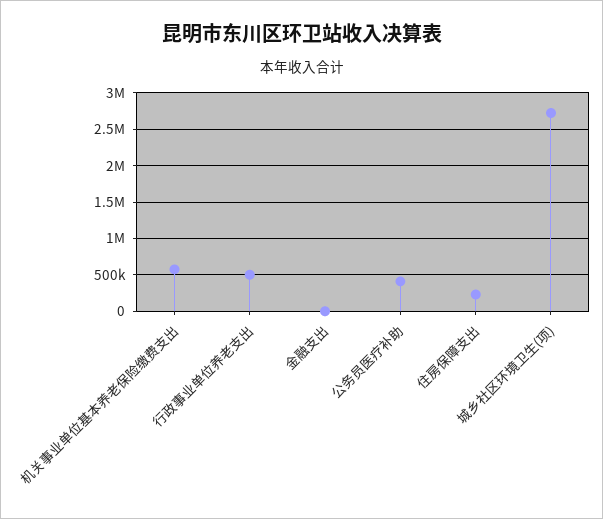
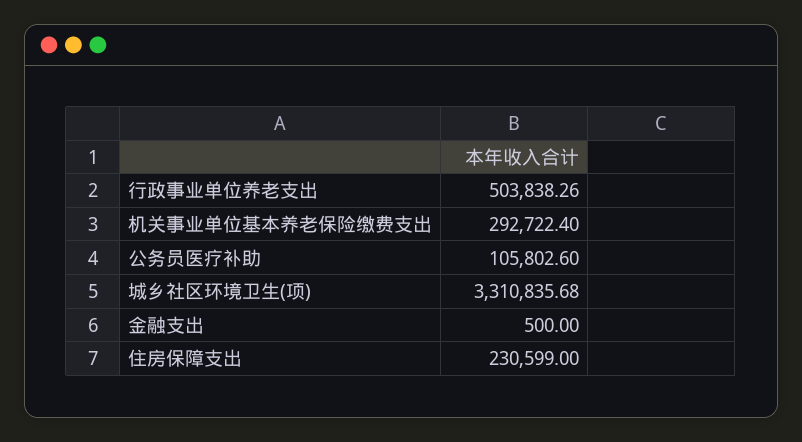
机关事业单位基本养老保险缴费支出: 600000 -> 292722.4
公务员医疗补助: 400000 -> 105802.6
城乡社区环境卫生(项): 2700000 -> 3310835.68

